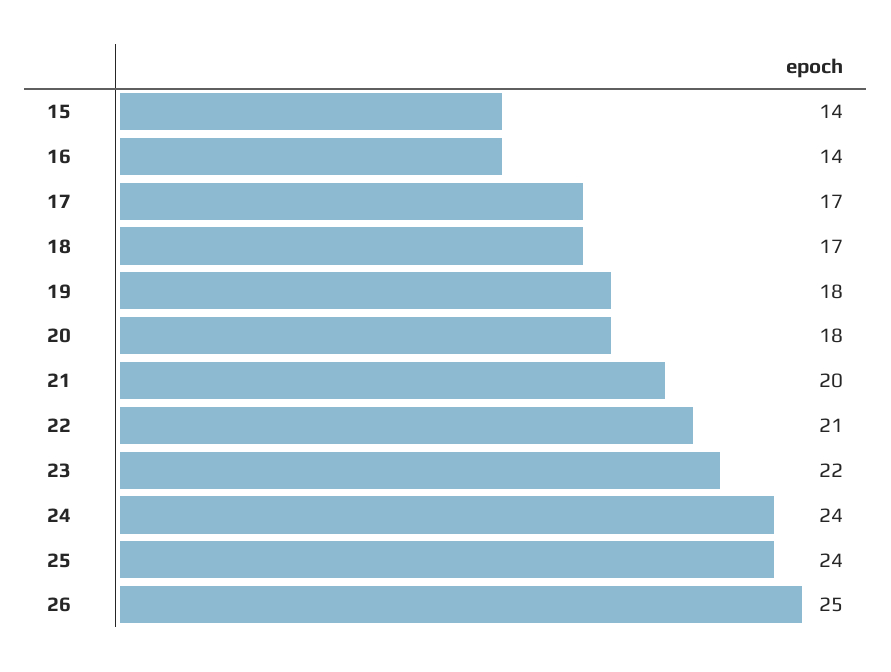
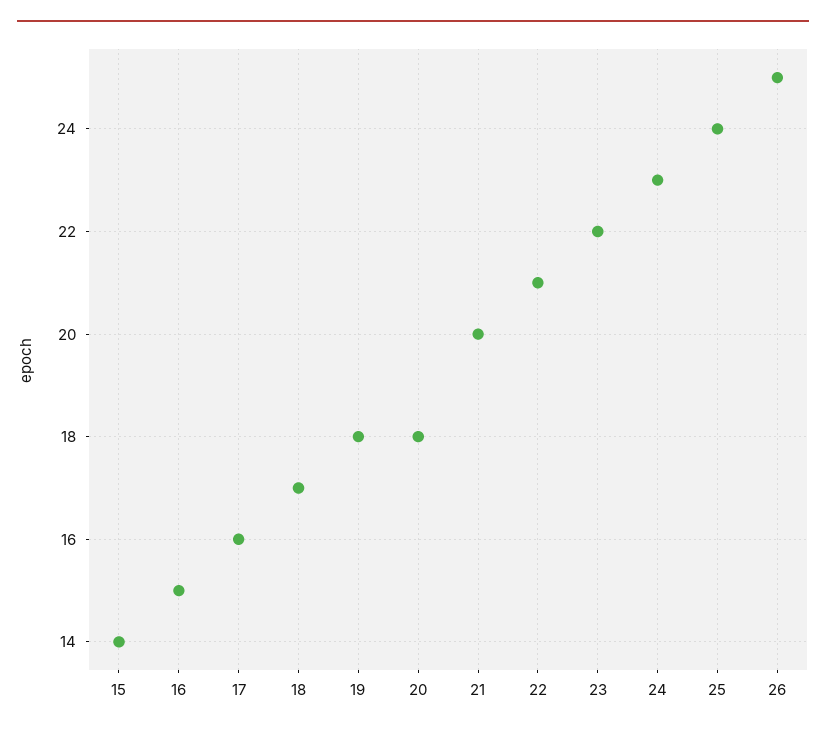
16: 14 -> 15
17: 17 -> 16
24: 24 -> 23

